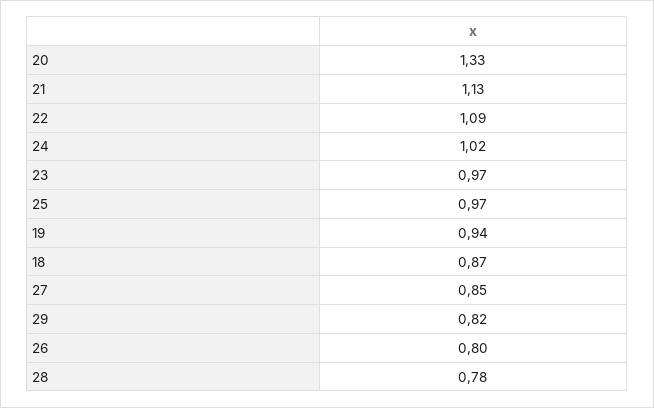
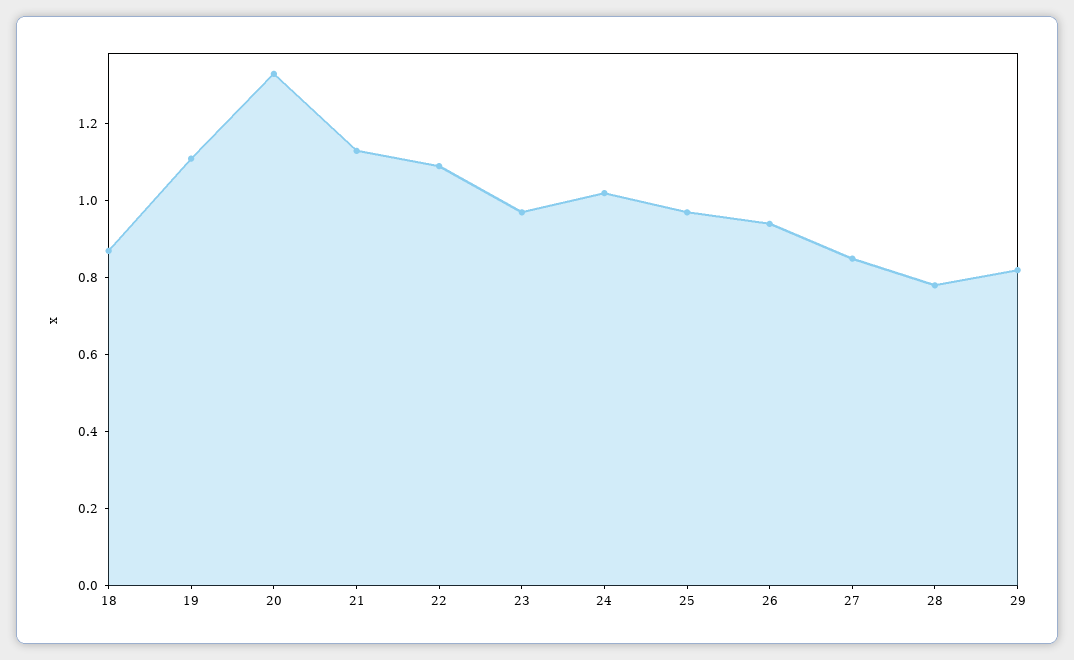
19: 0.94 -> 1.1
26: 0.8 -> 0.95

